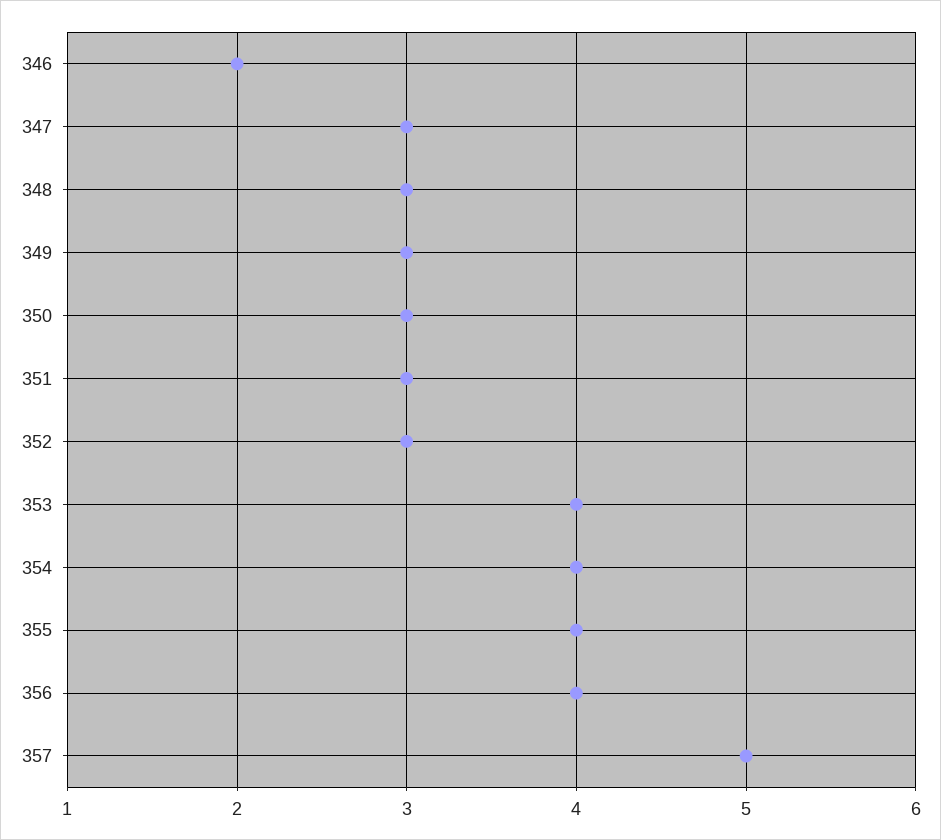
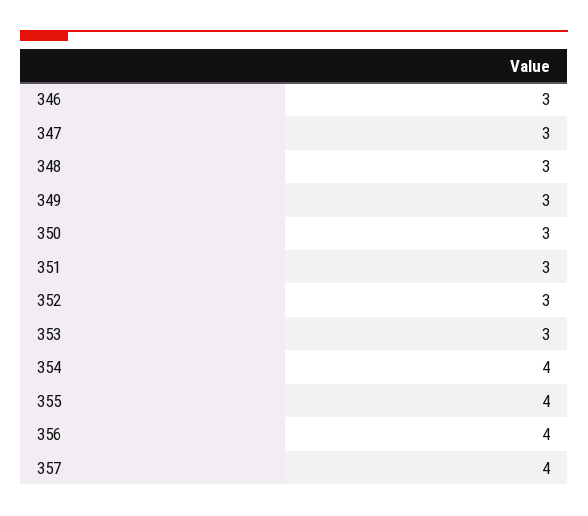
346: 2 -> 3
353: 4 -> 3
357: 5 -> 4

